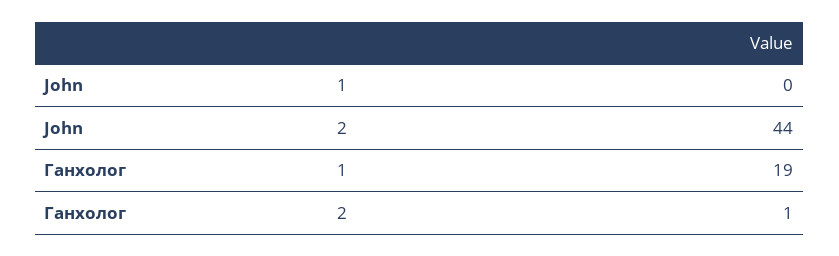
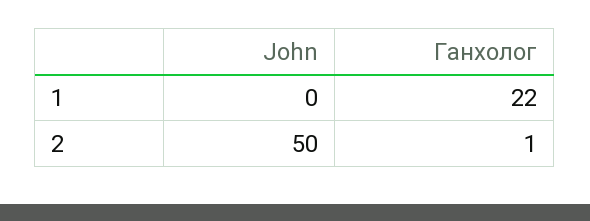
John, 2: 44 -> 50
Ганхолог, 1: 19 -> 22

